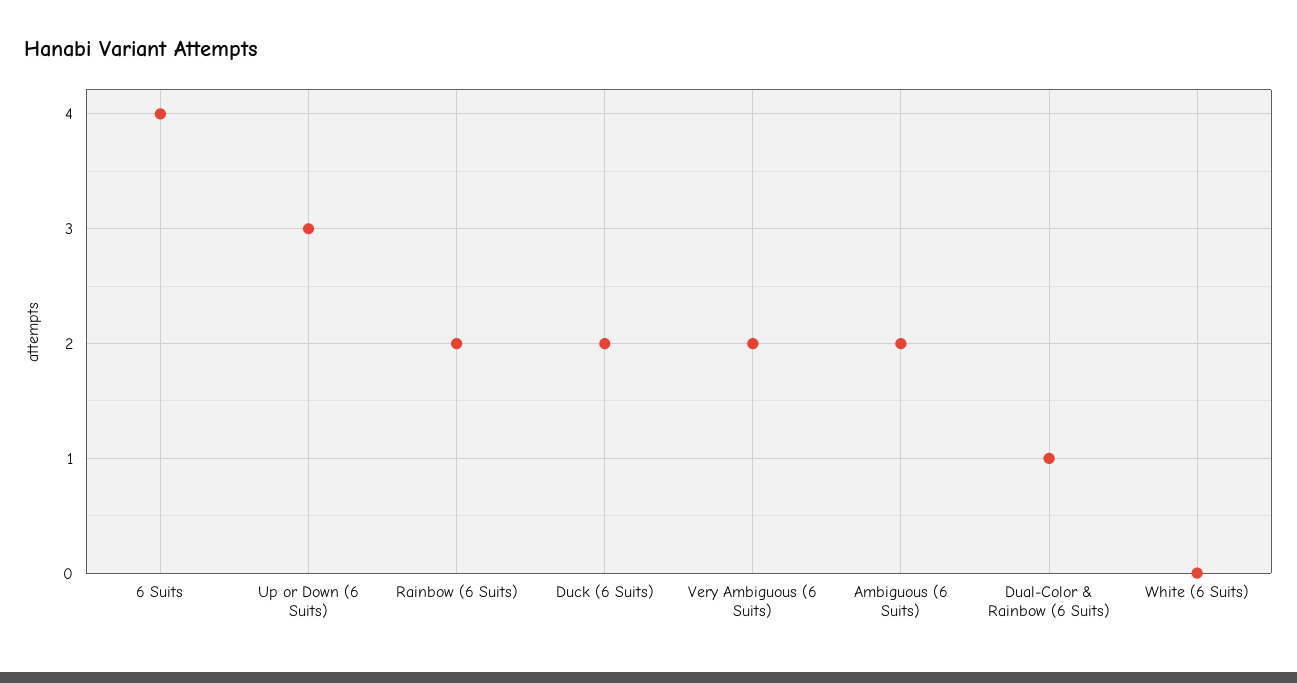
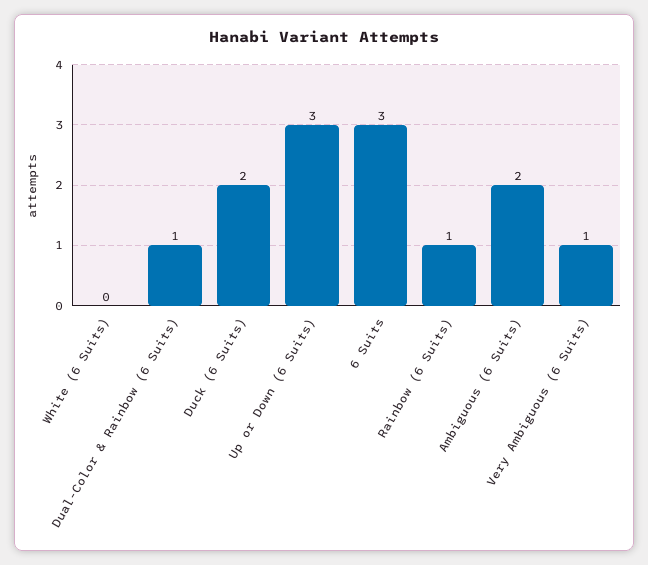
6 Suits: 4 -> 3
Rainbow (6 Suits): 2 -> 1
Very Ambiguous (6 Suits): 2 -> 1

